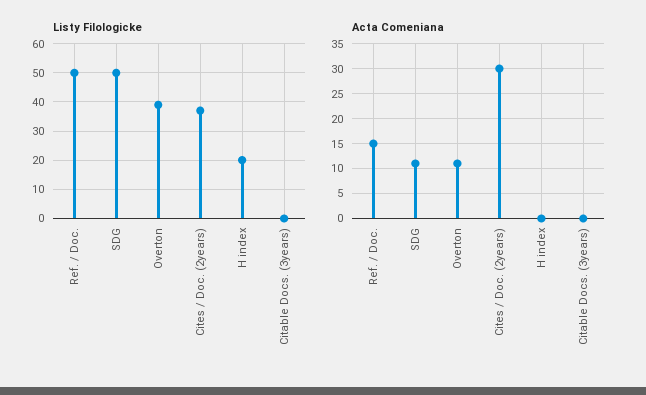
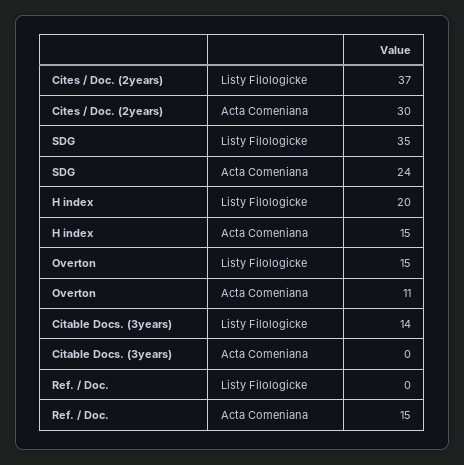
Listy Filologicke, Ref. / Doc.: 50 -> 0
Listy Filologicke, SDG: 50 -> 35
Listy Filologicke, Overton: 40 -> 15
Listy Filologicke, Citable Docs. (3years): 0 -> 14
Acta Comeniana, SDG: 10 -> 24
Acta Comeniana, H index: 0 -> 15

